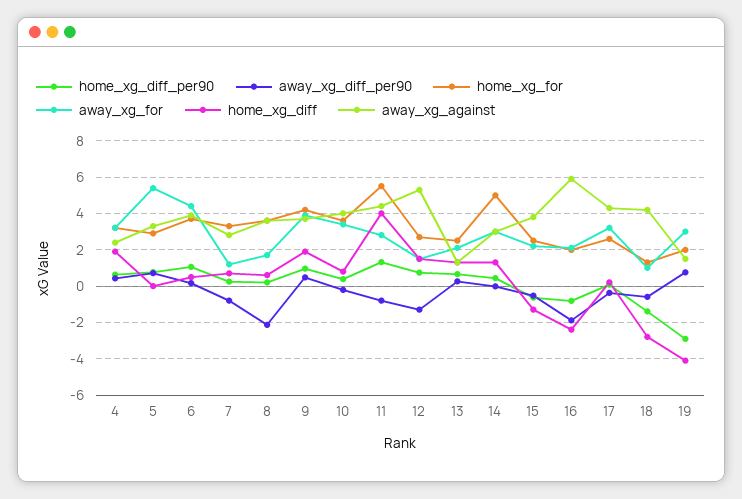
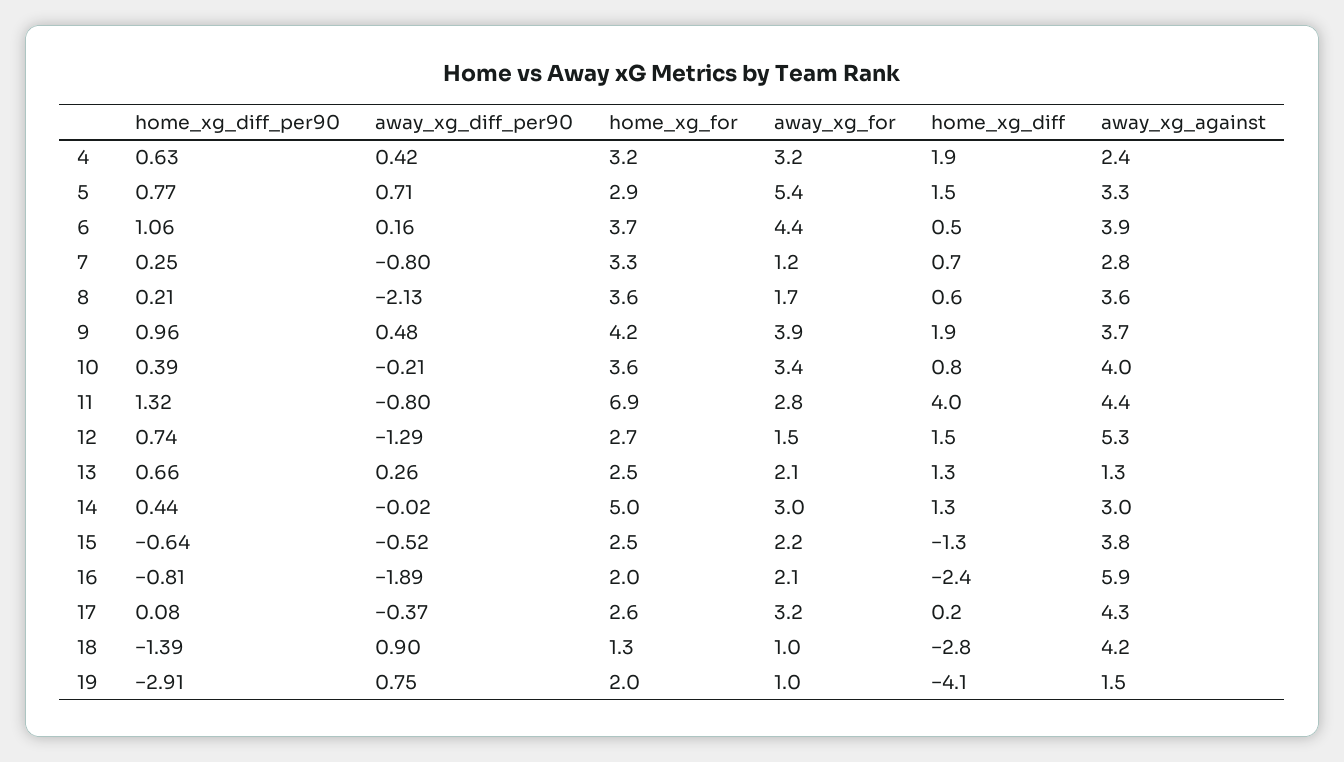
home_xg_diff, 5: 0 -> 1.5
home_xg_for, 11: 5.5 -> 6.9
away_xg_diff_per90, 18: -0.5 -> 0.9
away_xg_for, 19: 3 -> 1

